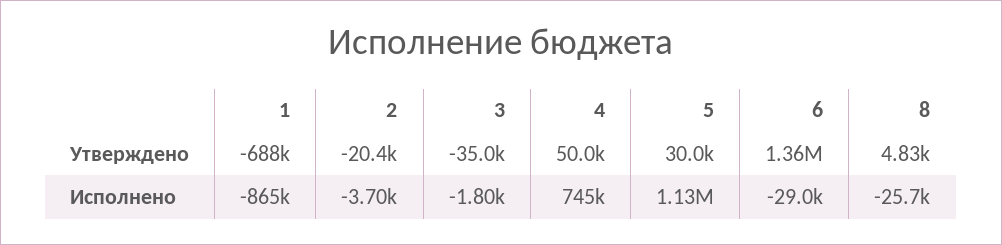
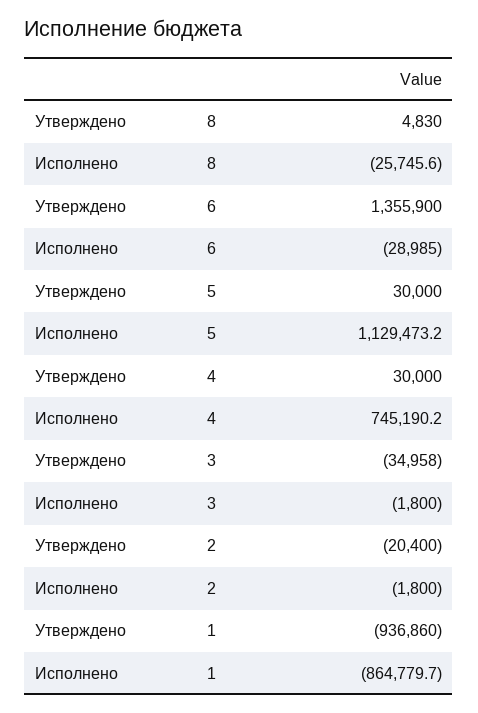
1, Утверждено: -688000 -> -936860
4, Утверждено: 50000 -> 30000
2, Исполнено: -3700 -> -1800

